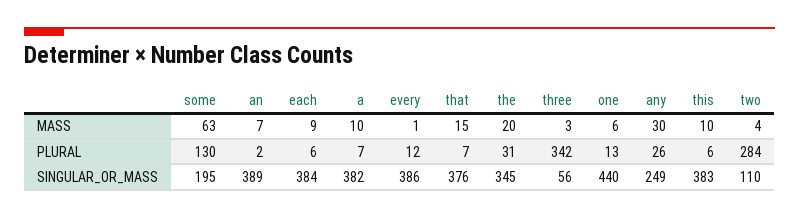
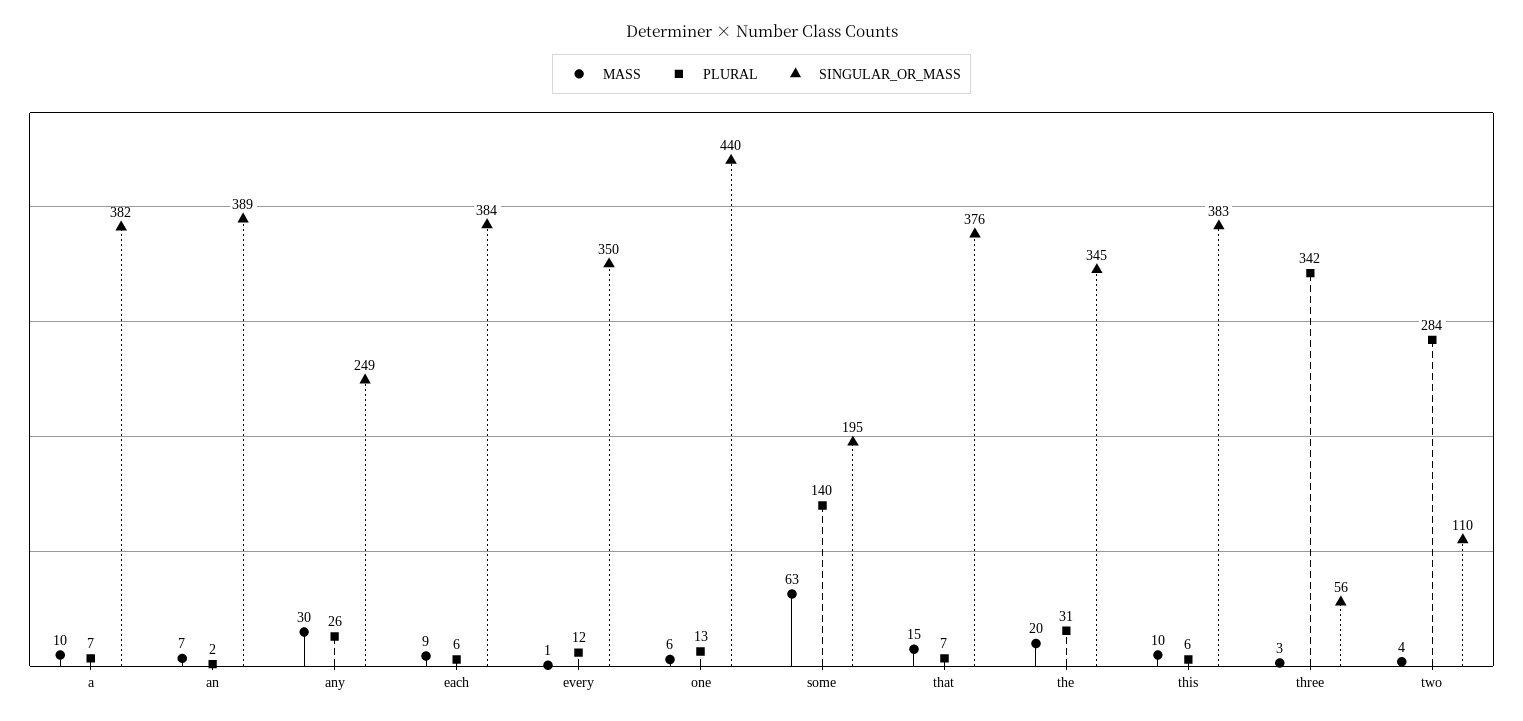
PLURAL, some: 130 -> 140
SINGULAR_OR_MASS, every: 386 -> 350

